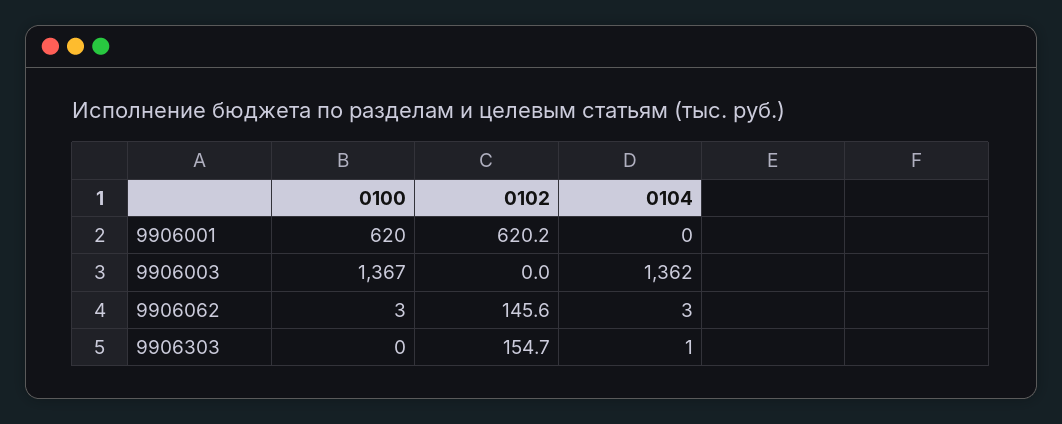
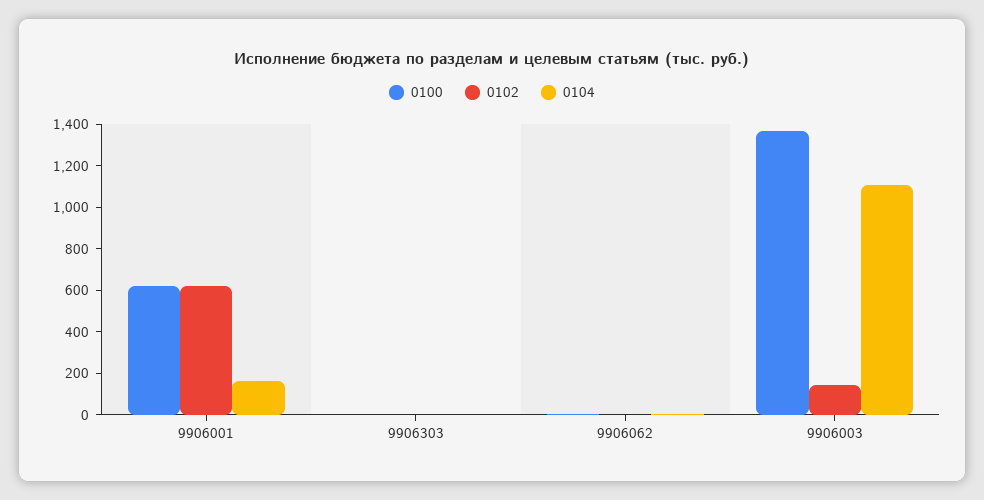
0104, 9906001: 0 -> 150
0102, 9906003: 0 -> 150
0104, 9906003: 1362 -> 1100
0102, 9906062: 145.6 -> 0
0102, 9906303: 154.7 -> 0

